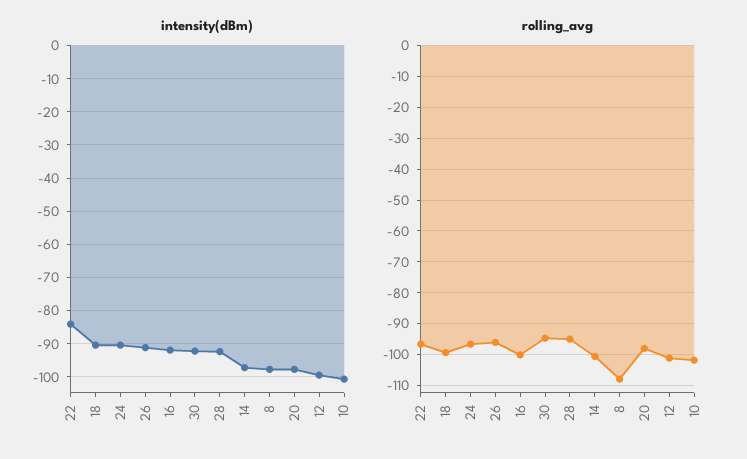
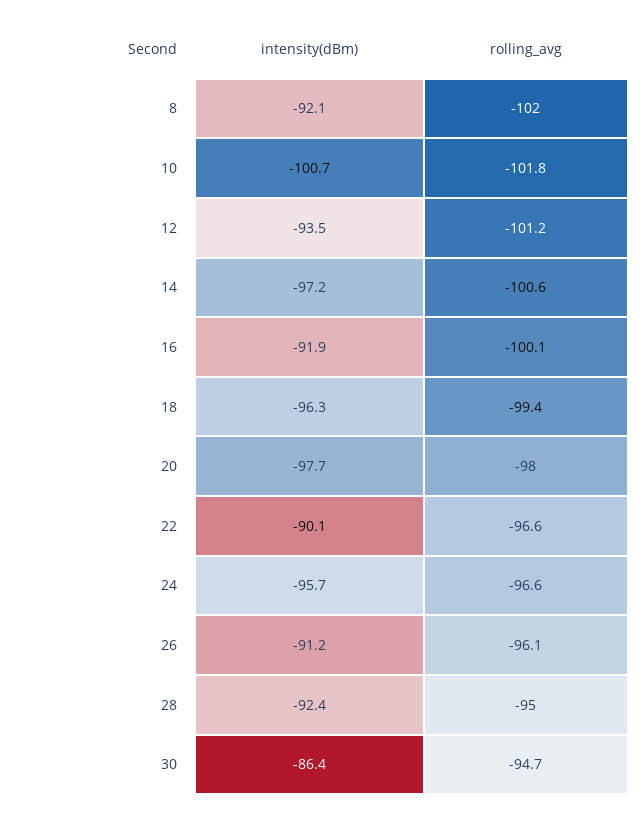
intensity(dBm), 22: -84 -> -90.1
intensity(dBm), 18: -90 -> -96.3
intensity(dBm), 24: -90 -> -95.7
intensity(dBm), 30: -92 -> -86.4
intensity(dBm), 8: -98 -> -92.1
intensity(dBm), 12: -100 -> -93.5
rolling_avg, 8: -108 -> -102

